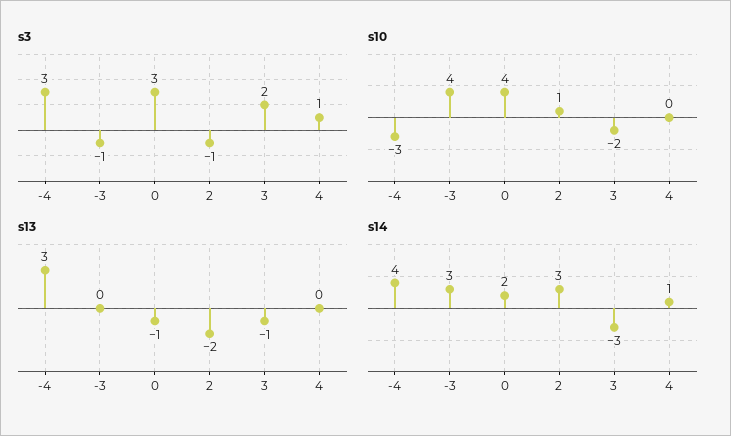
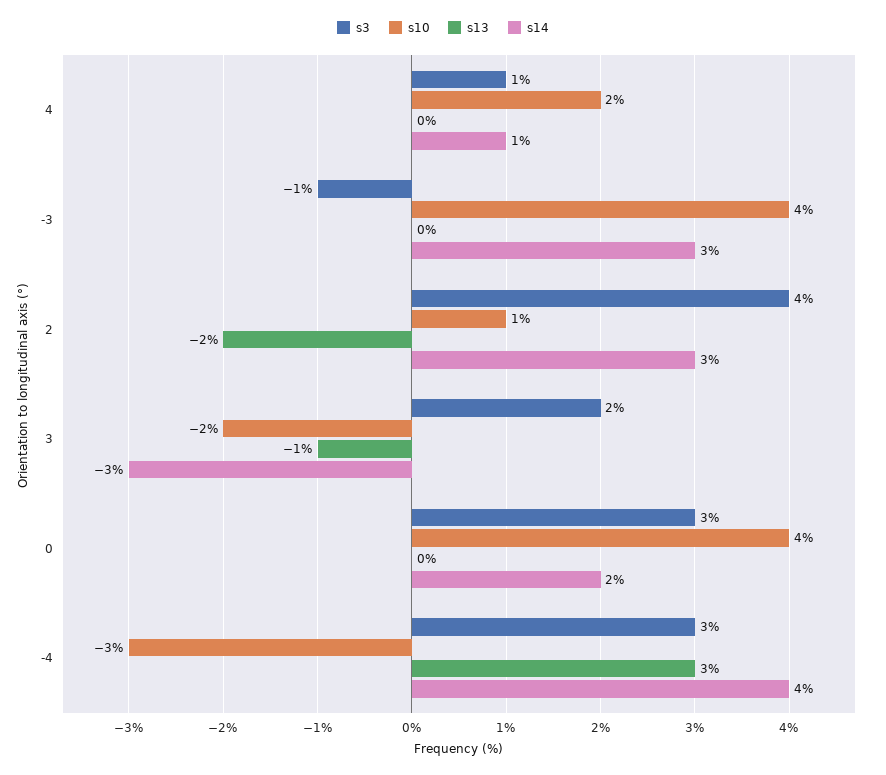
s3, 2: -1 -> 4
s10, 4: 0 -> 2
s13, 0: -1 -> 0

